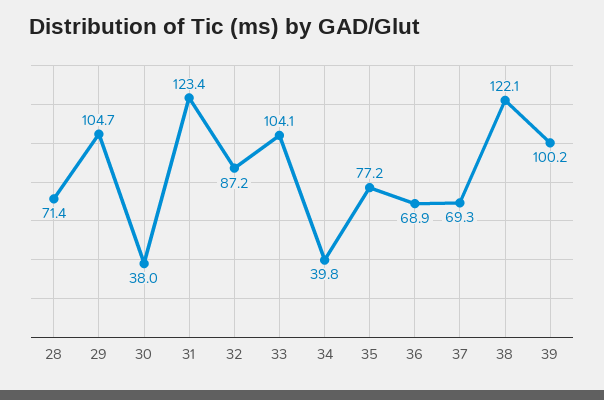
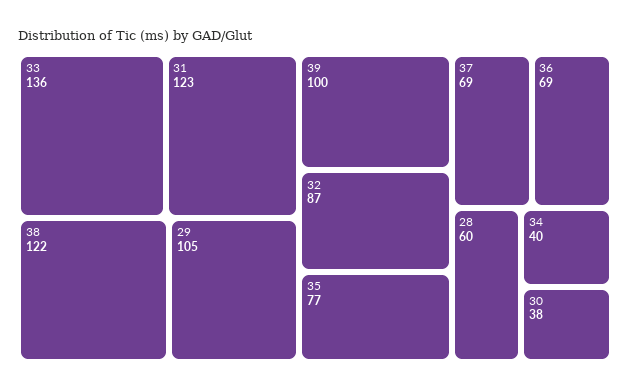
28: 71.4 -> 60
33: 104.1 -> 136

